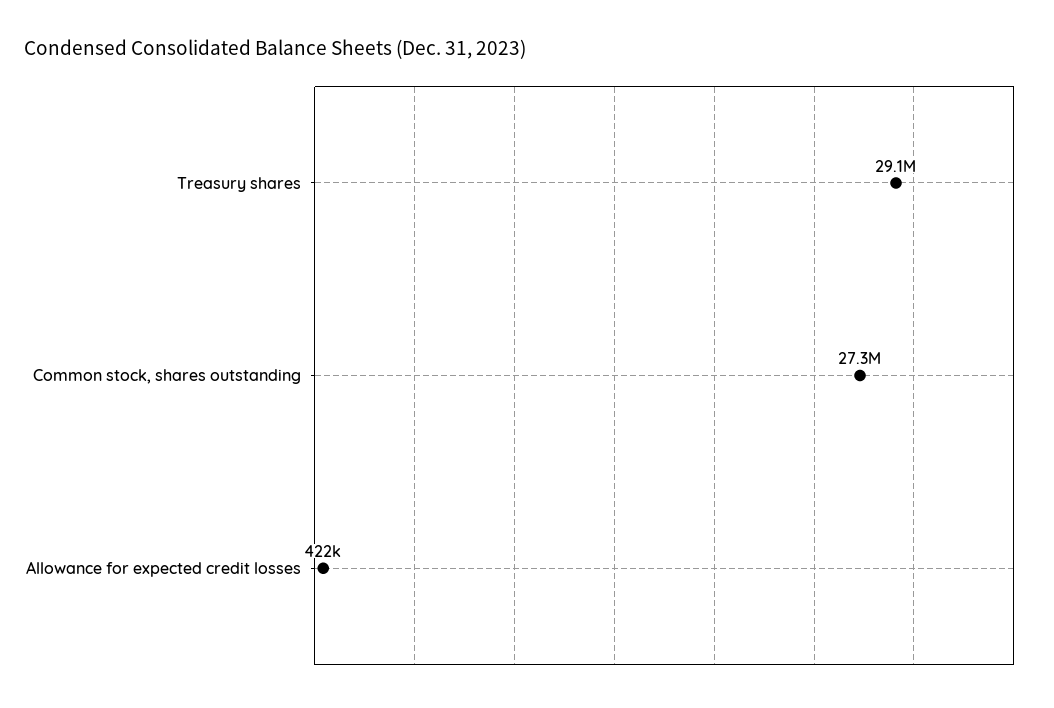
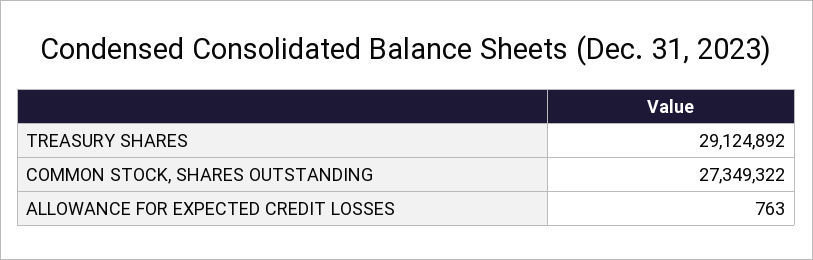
Allowance for expected credit losses: 422000 -> 763

